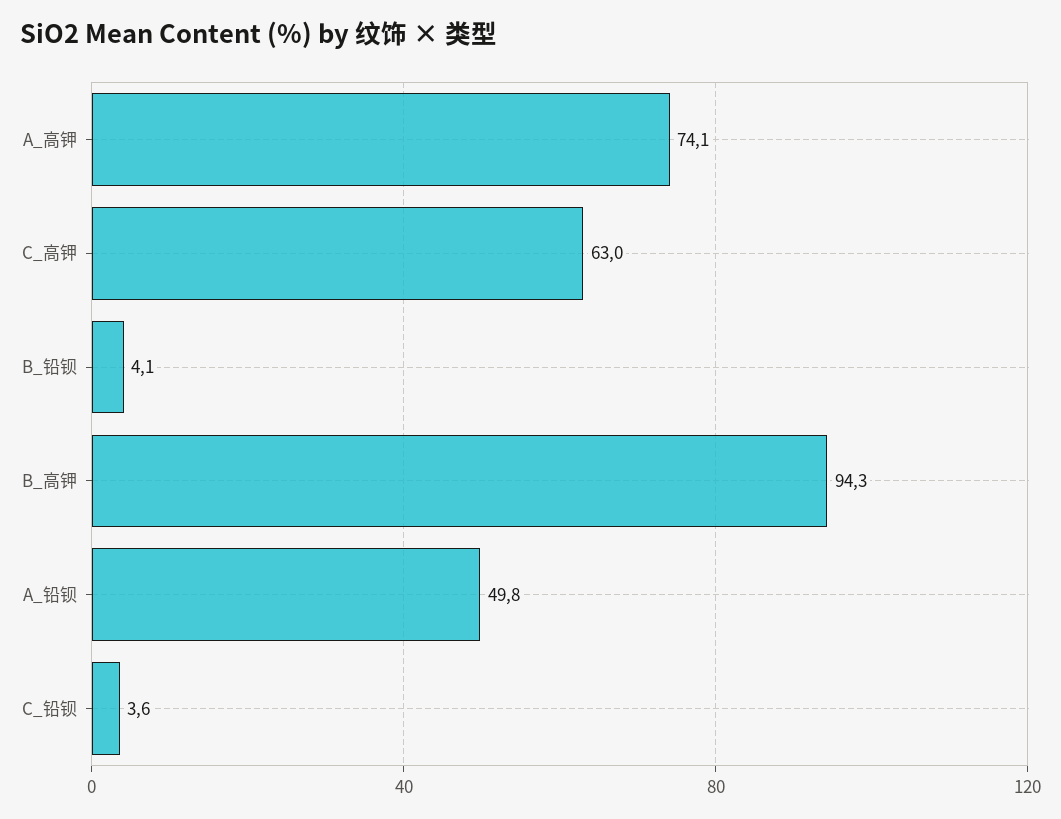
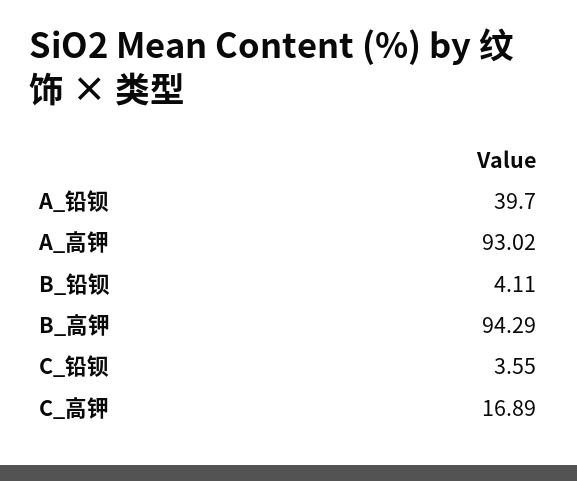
A_高钾: 74.1 -> 93.02
C_高钾: 63 -> 16.89
A_铅钡: 49.8 -> 39.7

